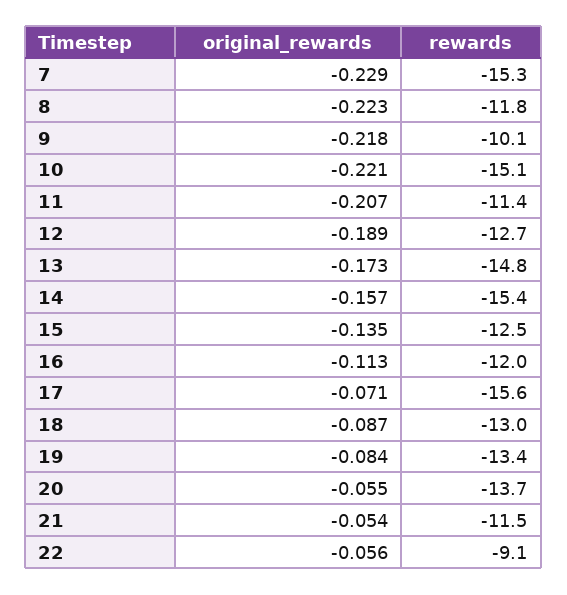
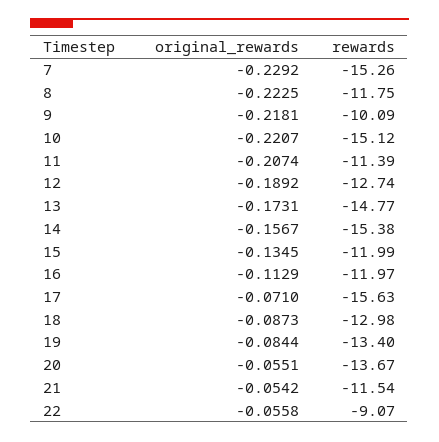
rewards, 15: -12.5 -> -11.99

